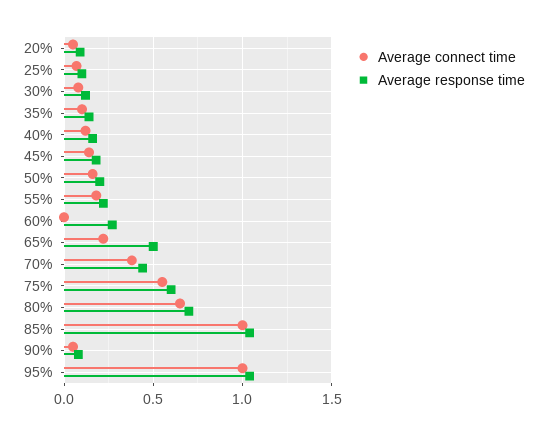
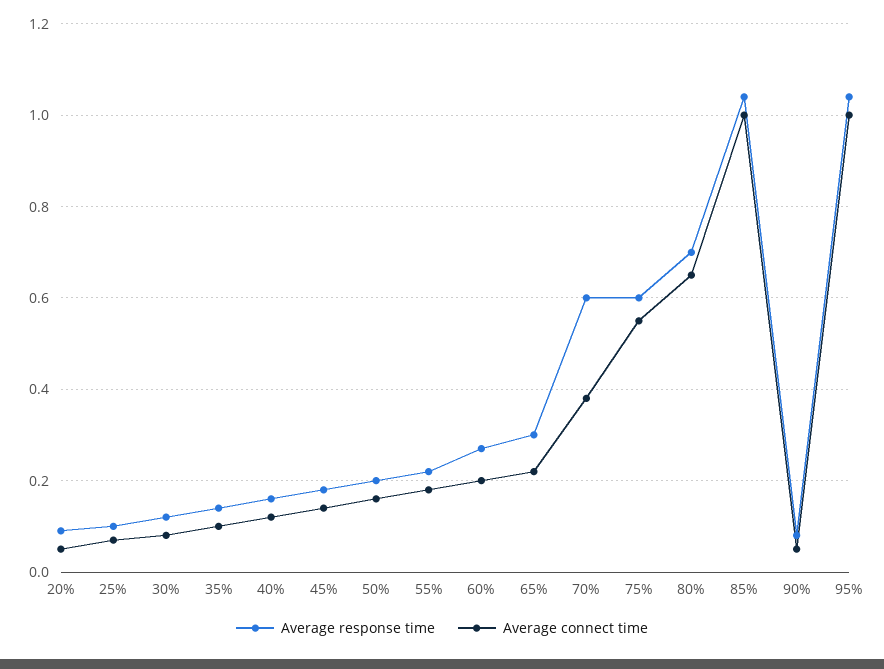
Average connect time, 60%: 0 -> 0.2
Average response time, 65%: 0.5 -> 0.3
Average response time, 70%: 0.45 -> 0.6

